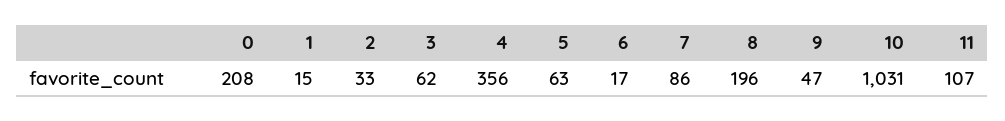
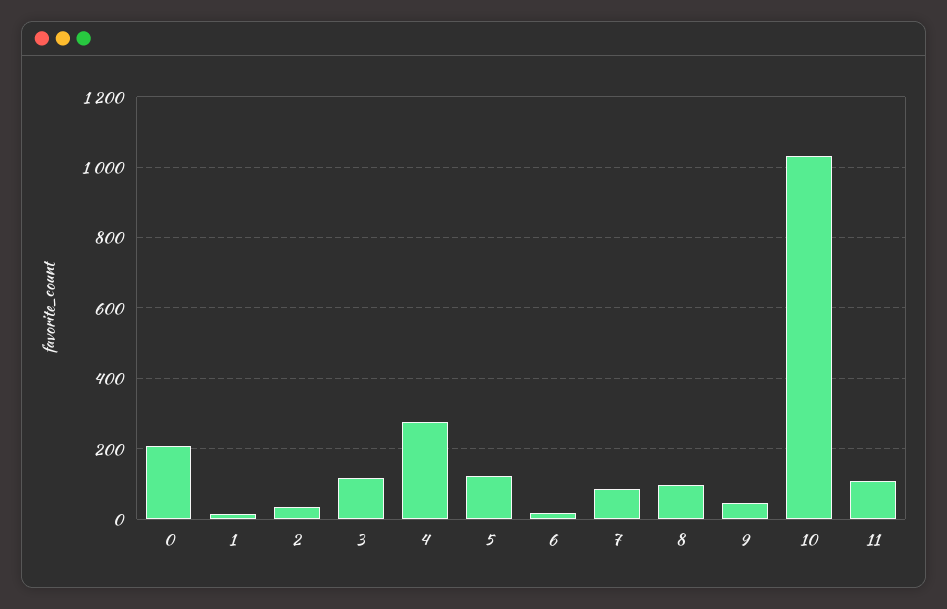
3: 62 -> 120
4: 356 -> 280
5: 63 -> 120
8: 196 -> 100

